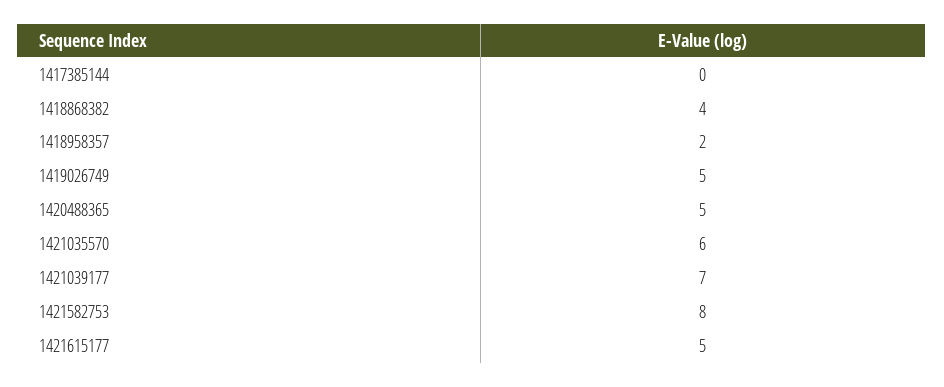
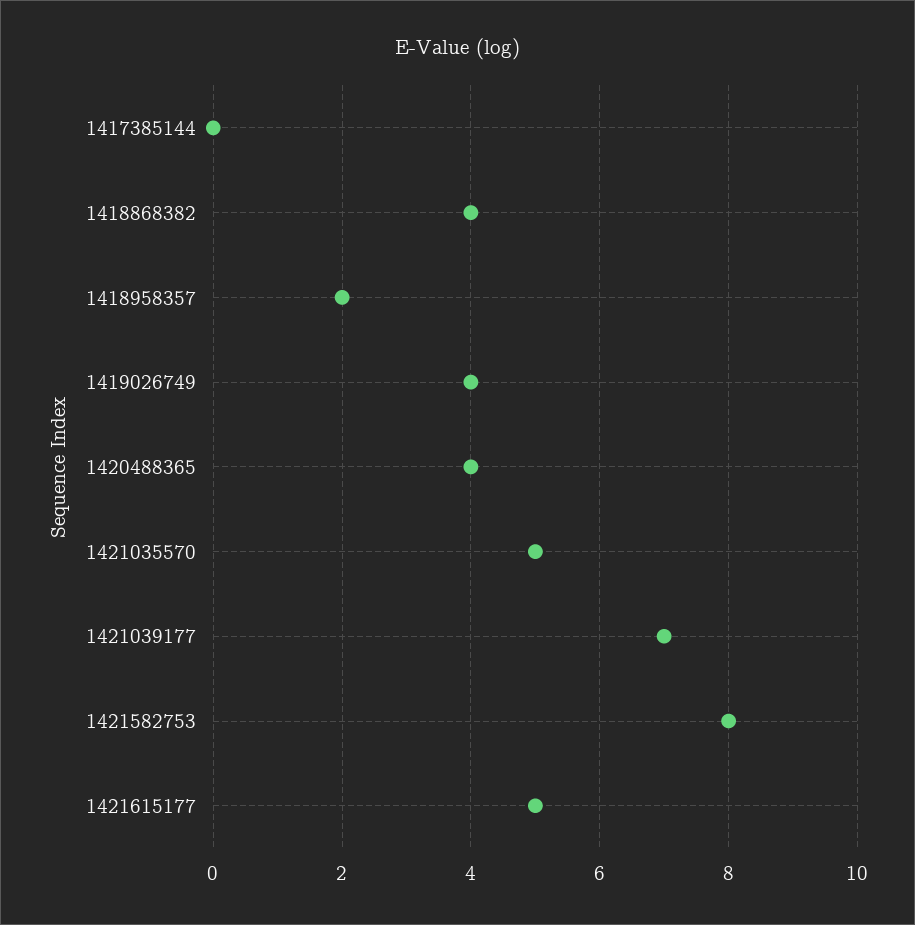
1419026749: 5 -> 4
1420488365: 5 -> 4
1421035570: 6 -> 5

